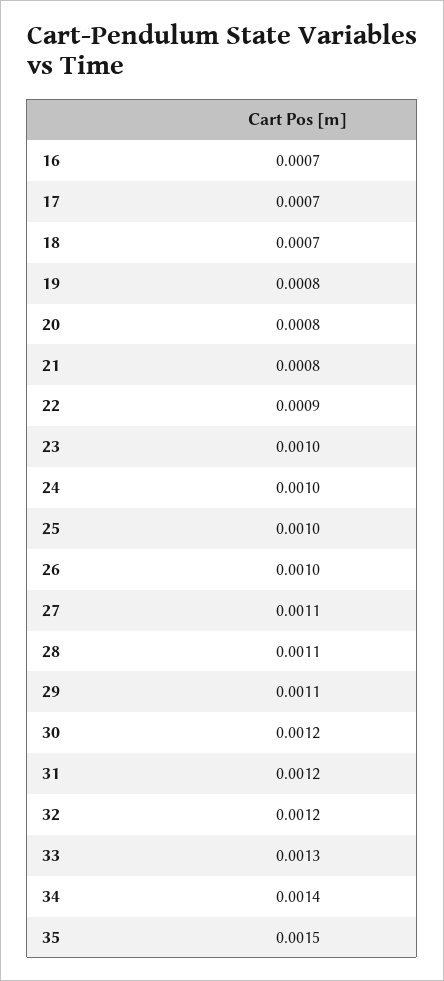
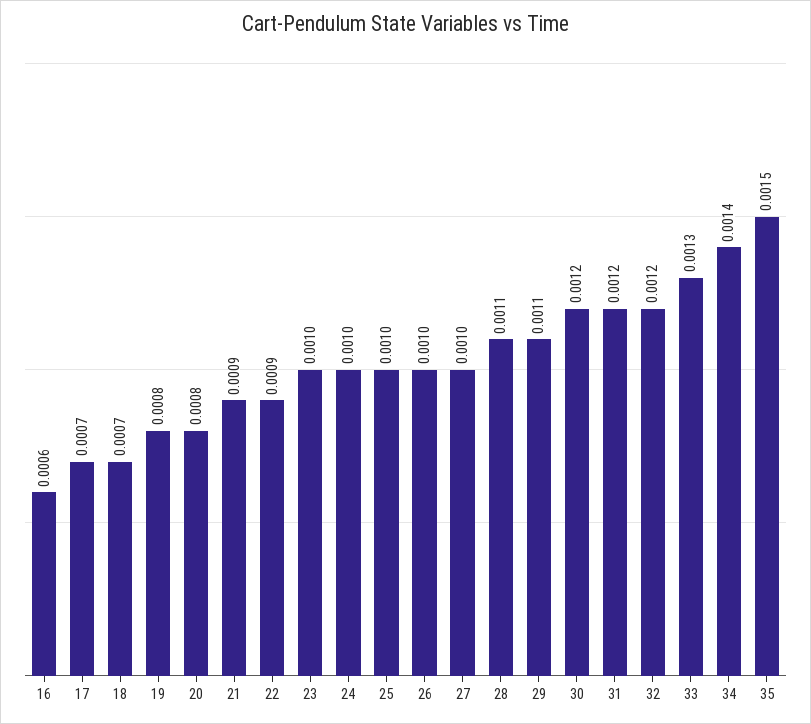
16: 0.0007 -> 0.0006
21: 0.0008 -> 0.0009
27: 0.0011 -> 0.001

